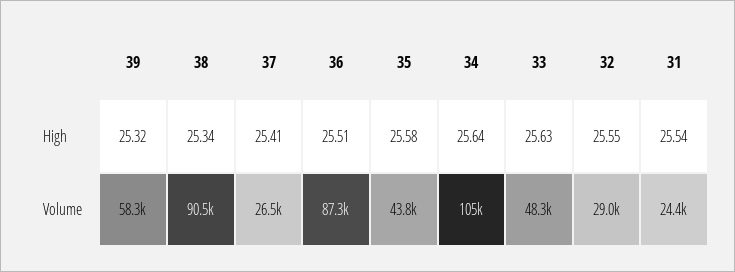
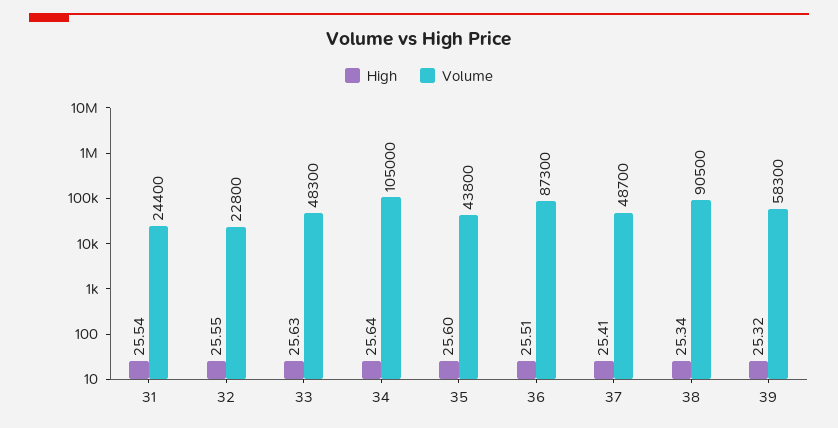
High, 35: 25.58 -> 25.6
Volume, 37: 26500 -> 48700
Volume, 32: 29000 -> 22800

